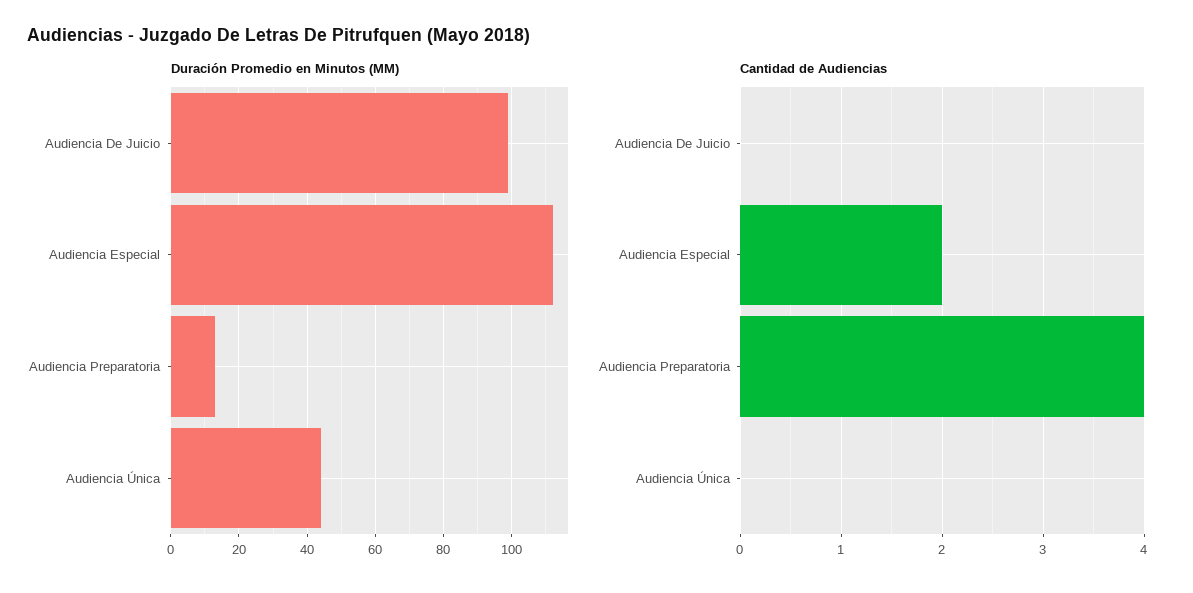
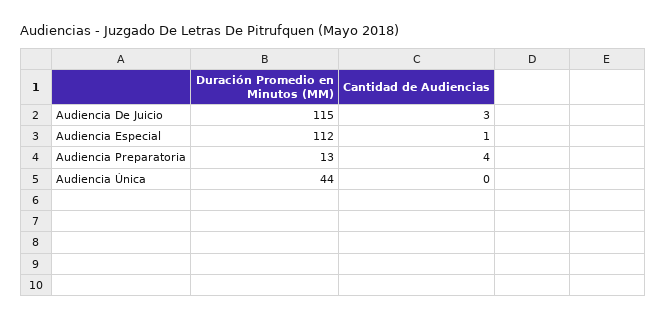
Duración Promedio en Minutos (MM), Audiencia De Juicio: 100 -> 115
Cantidad de Audiencias, Audiencia De Juicio: 0 -> 3
Cantidad de Audiencias, Audiencia Especial: 2 -> 1

